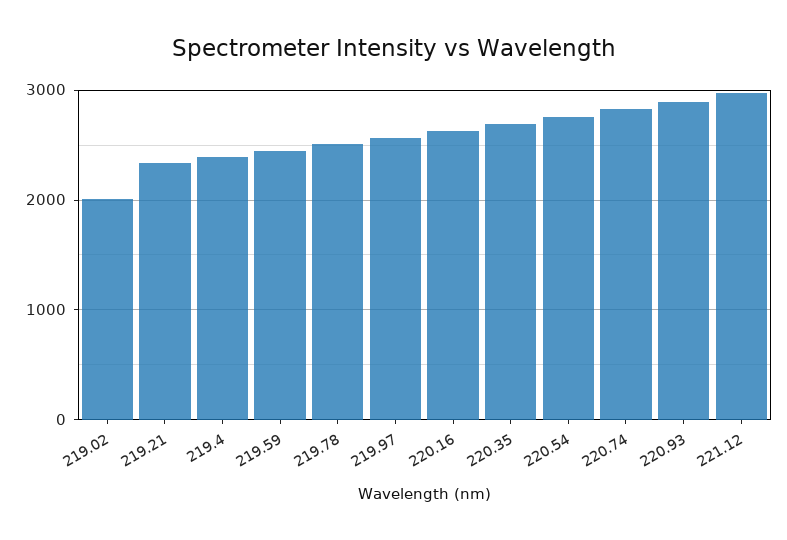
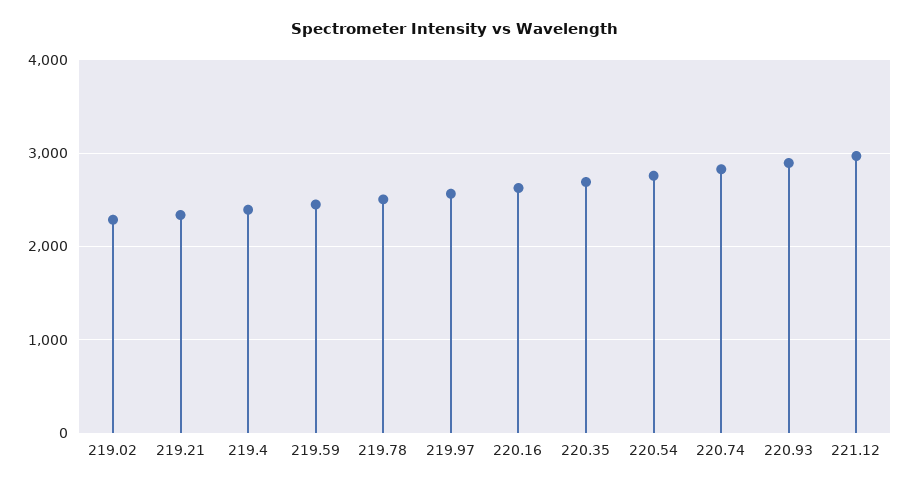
219.02: 2000 -> 2300

